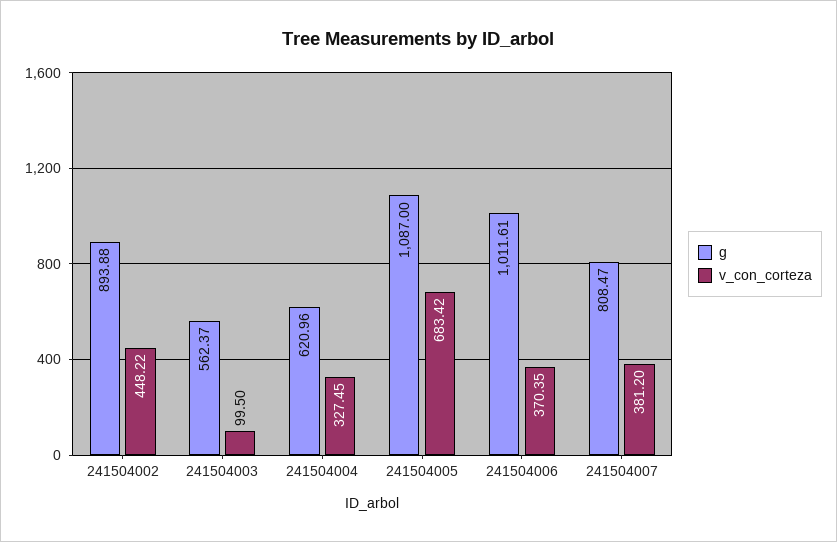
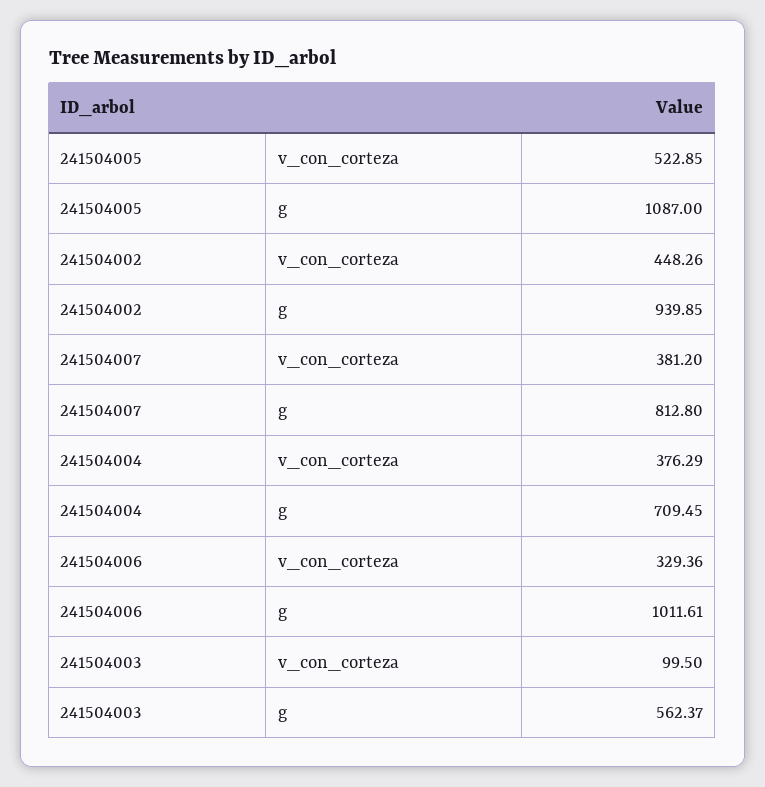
g, 241504002: 893.88 -> 939.85
v_con_corteza, 241504002: 448.22 -> 448.26
g, 241504004: 620.96 -> 709.45
v_con_corteza, 241504004: 327.45 -> 376.29
v_con_corteza, 241504005: 683.42 -> 522.85
v_con_corteza, 241504006: 370.35 -> 329.36
g, 241504007: 808.47 -> 812.8

